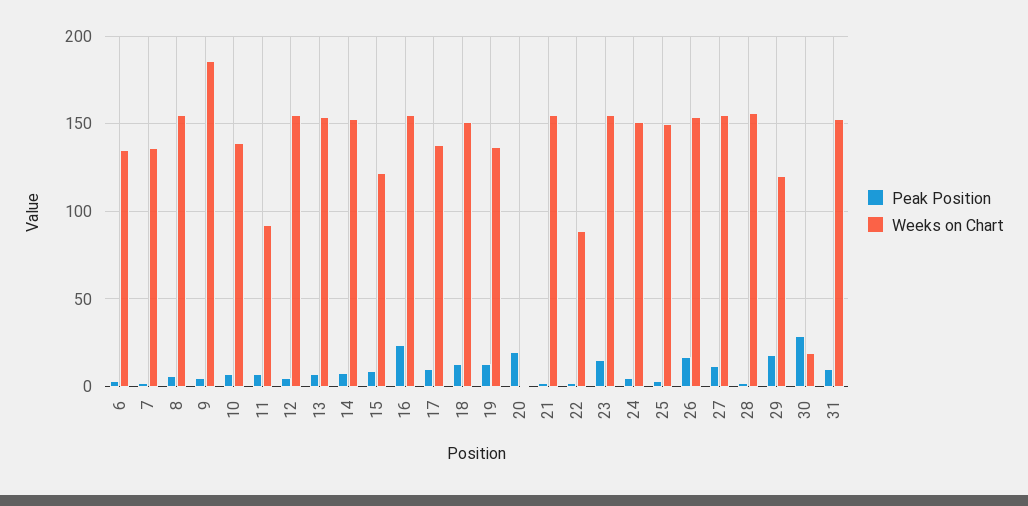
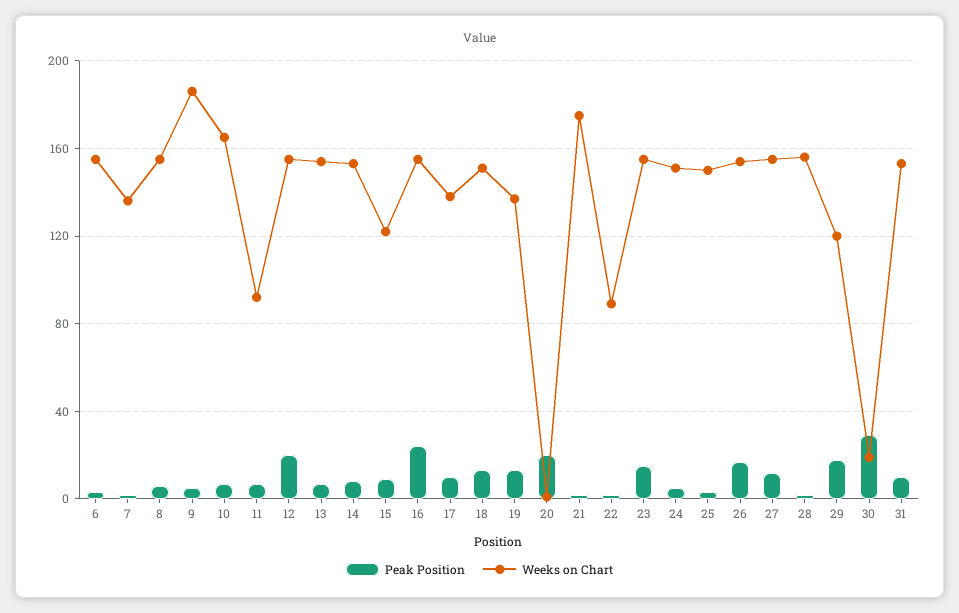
Weeks on Chart, 6: 135 -> 155
Weeks on Chart, 10: 140 -> 165
Peak Position, 12: 5 -> 20
Weeks on Chart, 21: 155 -> 175

